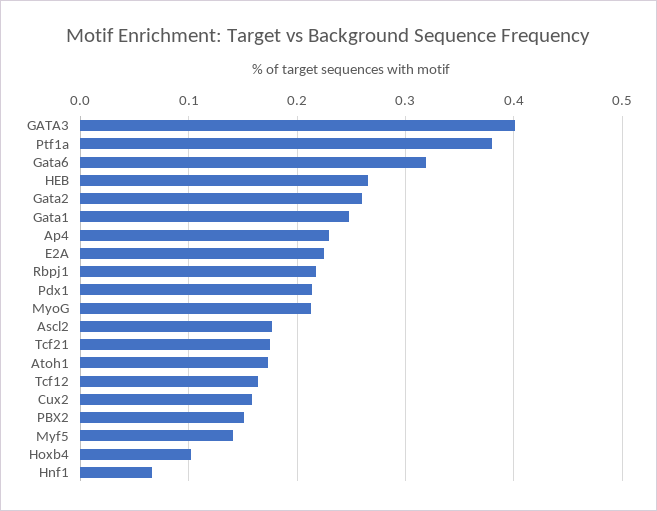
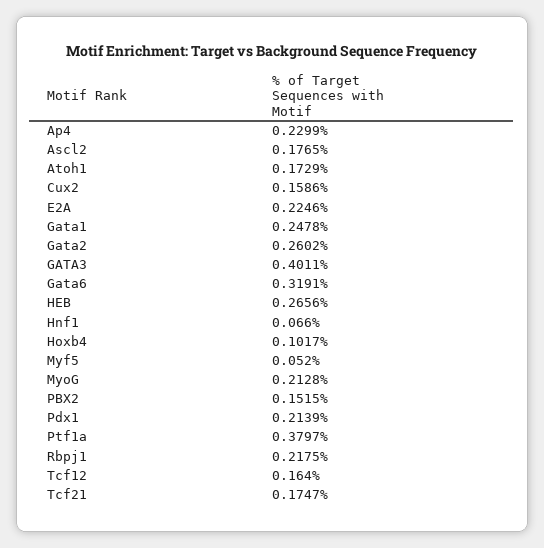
Myf5: 0.14 -> 0.052

